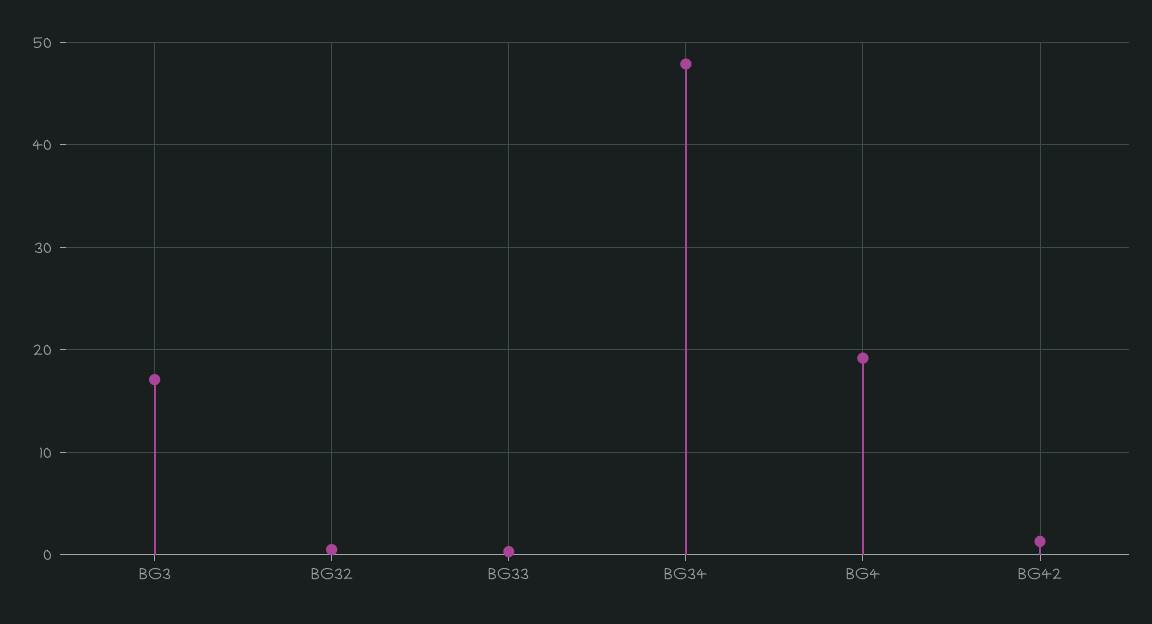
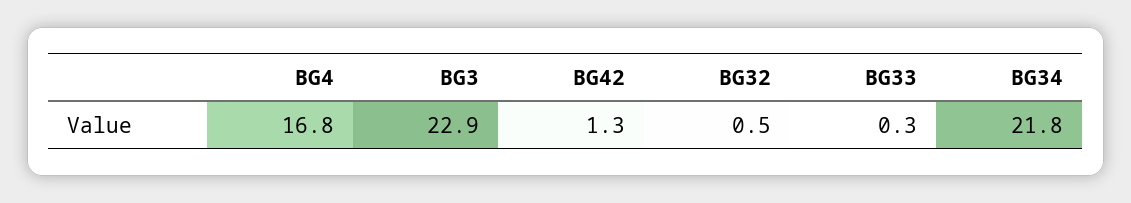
BG3: 17 -> 22.9
BG34: 48 -> 21.8
BG4: 19 -> 16.8

